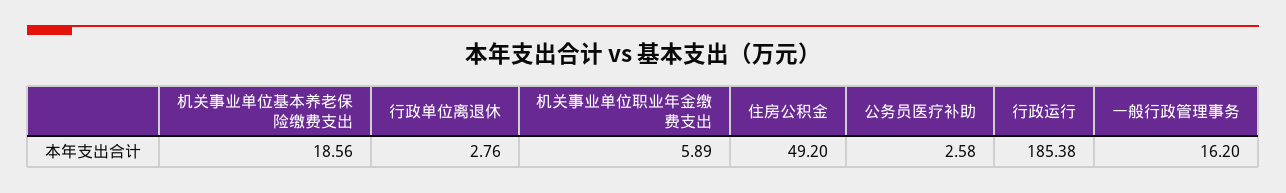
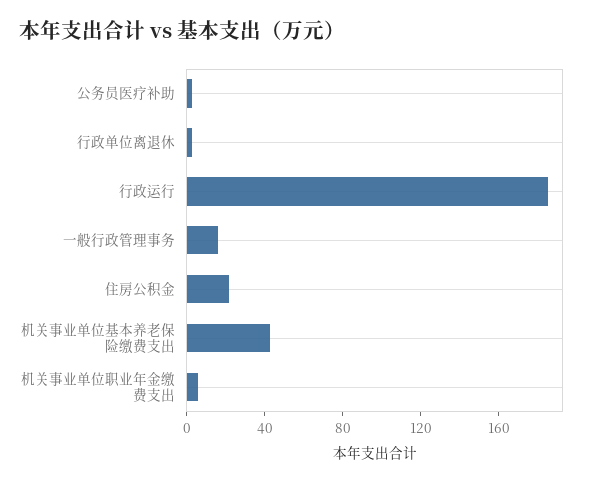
机关事业单位基本养老保险缴费支出: 18.56 -> 40
住房公积金: 49.2 -> 20

